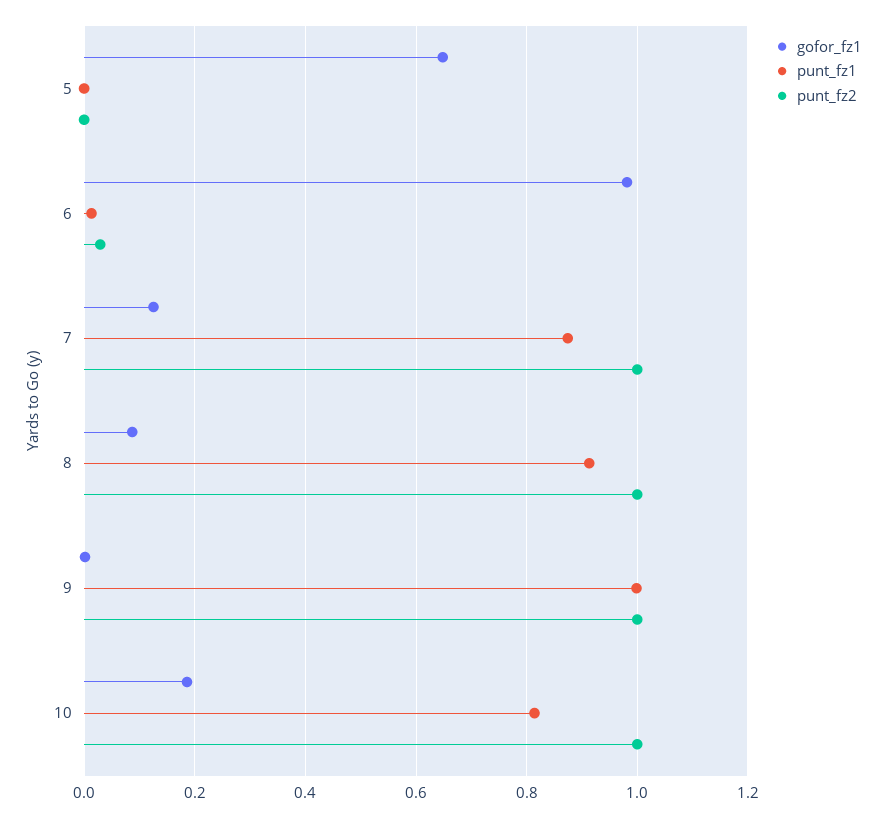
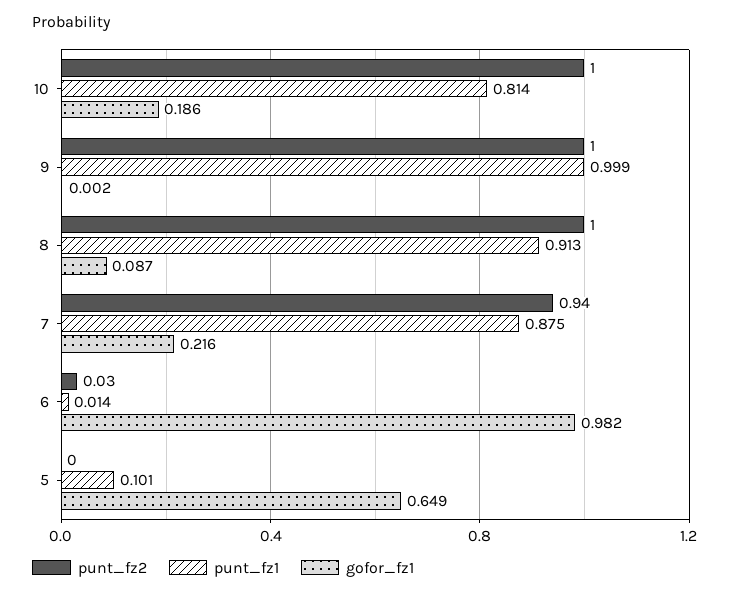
punt_fz1, 5: 0 -> 0.101
gofor_fz1, 7: 0.12 -> 0.216
punt_fz2, 7: 1 -> 0.94

